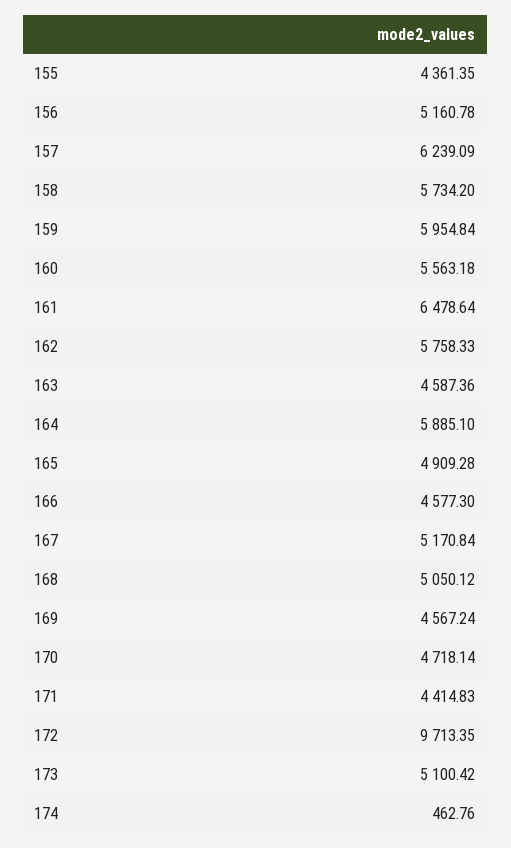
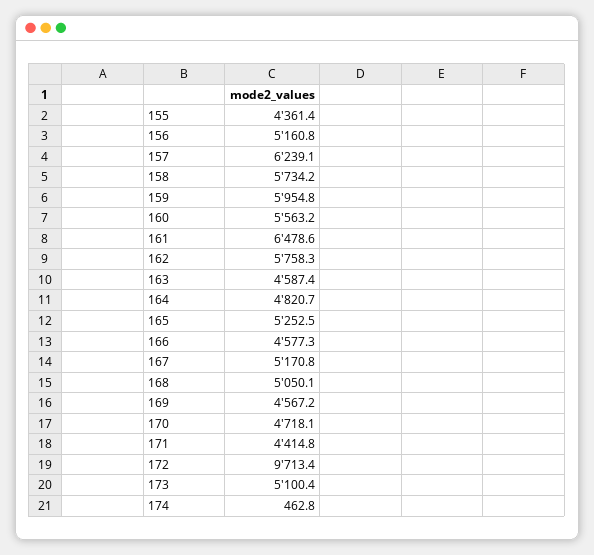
164: 5885.1 -> 4820.7
165: 4909.28 -> 5252.5

